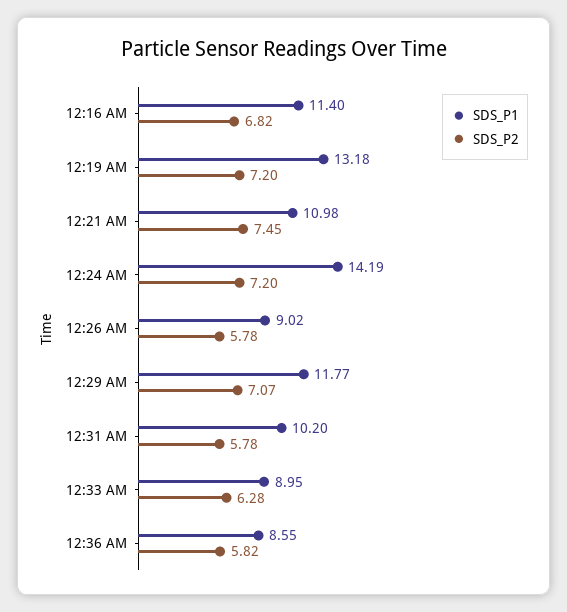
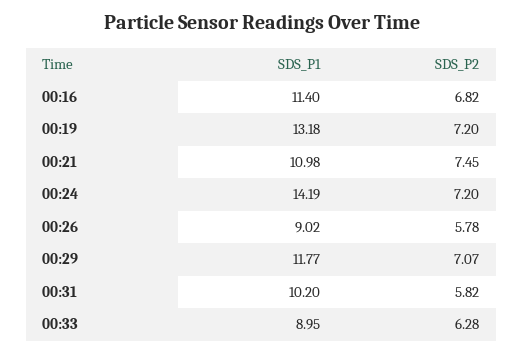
SDS_P2, 12:31 AM: 5.78 -> 5.82
SDS_P1, 12:36 AM: 8.55 -> none
SDS_P2, 12:36 AM: 5.82 -> none

